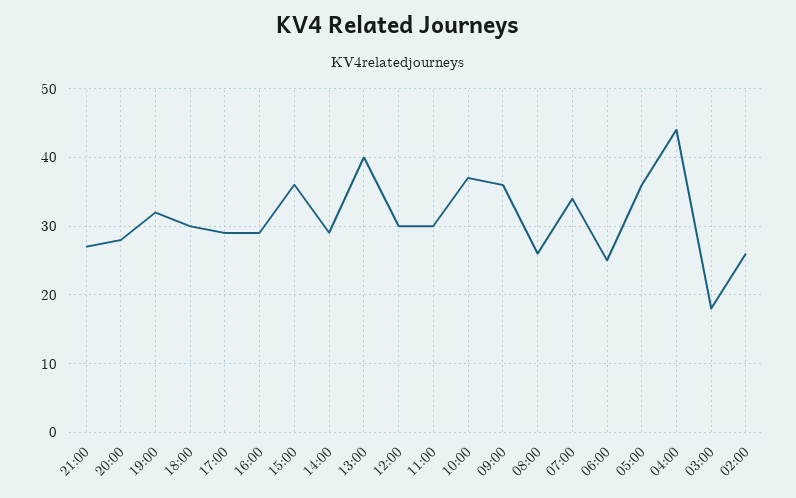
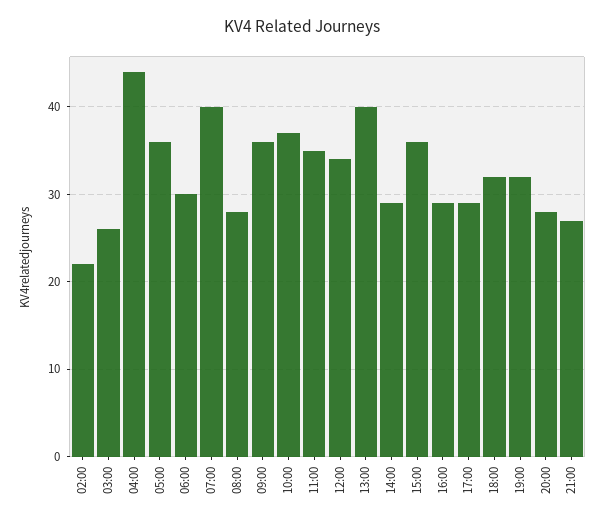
18:00: 30 -> 32
12:00: 30 -> 34
11:00: 30 -> 35
08:00: 26 -> 28
07:00: 34 -> 40
06:00: 25 -> 30
03:00: 18 -> 26
02:00: 26 -> 22

